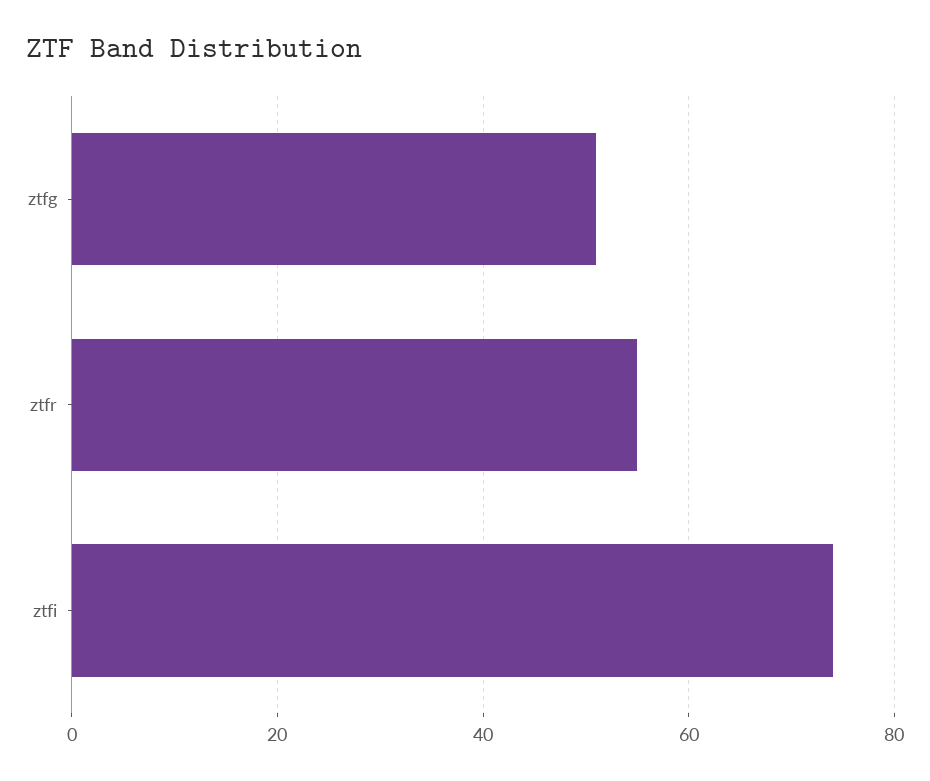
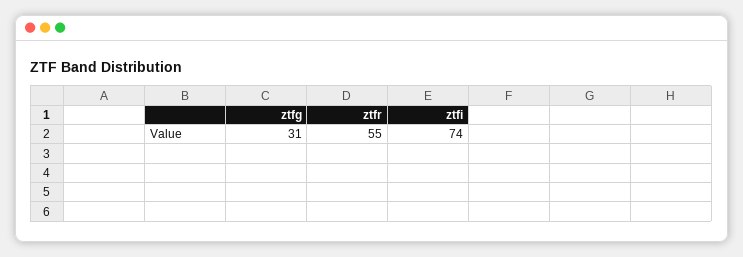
ztfg: 50 -> 31

